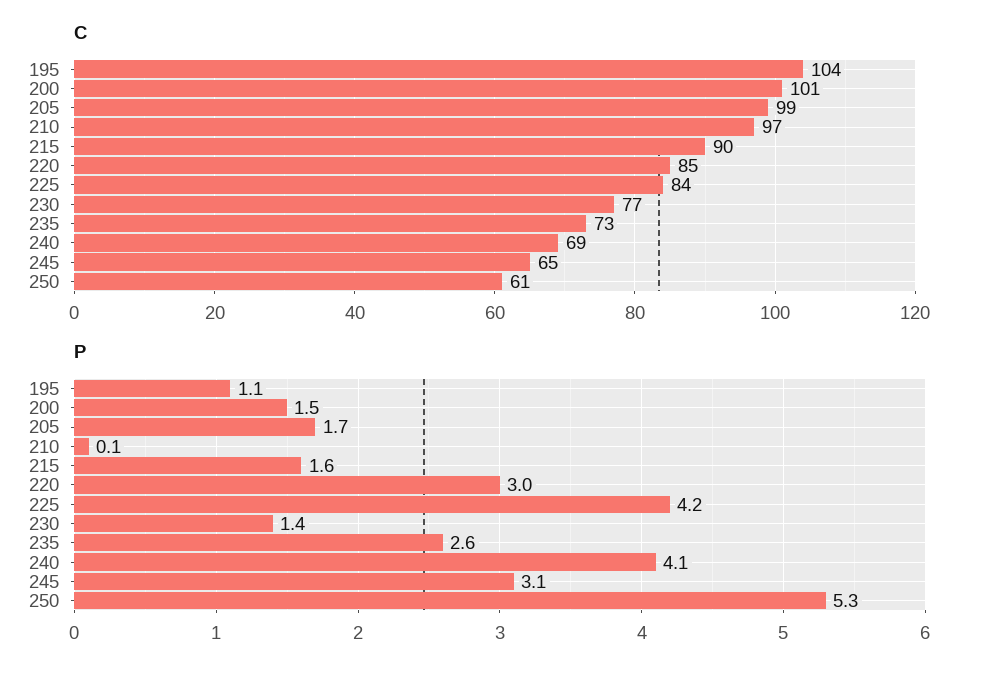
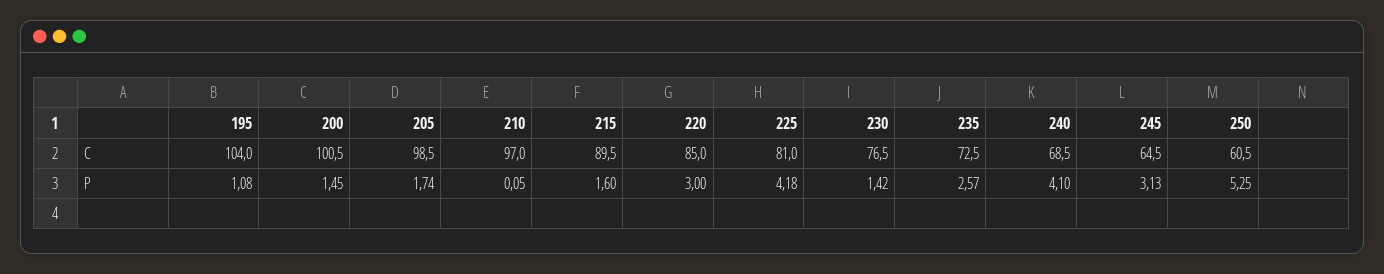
C, 225: 84 -> 81

